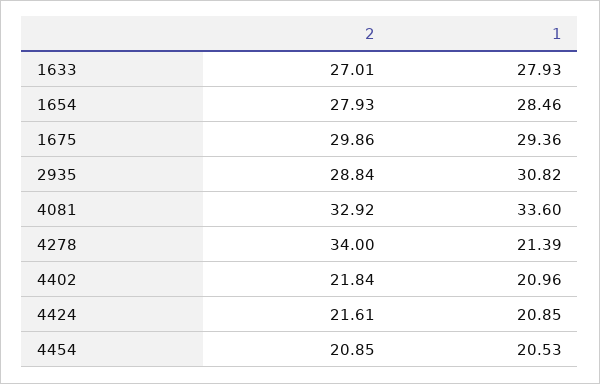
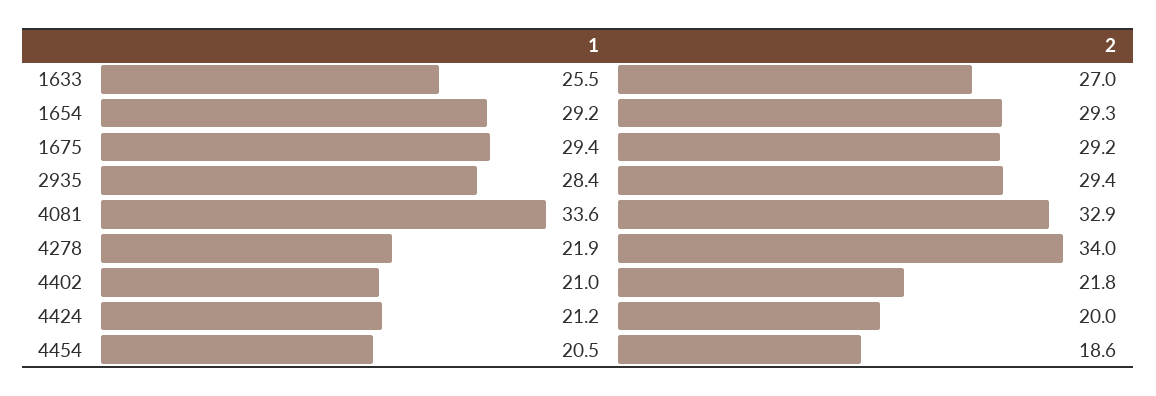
1, 1633: 27.93 -> 25.5
2, 1654: 27.93 -> 29.3
1, 1654: 28.46 -> 29.2
2, 1675: 29.86 -> 29.2
2, 2935: 28.84 -> 29.4
1, 2935: 30.82 -> 28.4
1, 4278: 21.39 -> 21.9
2, 4424: 21.61 -> 20
1, 4424: 20.85 -> 21.2
2, 4454: 20.85 -> 18.6

